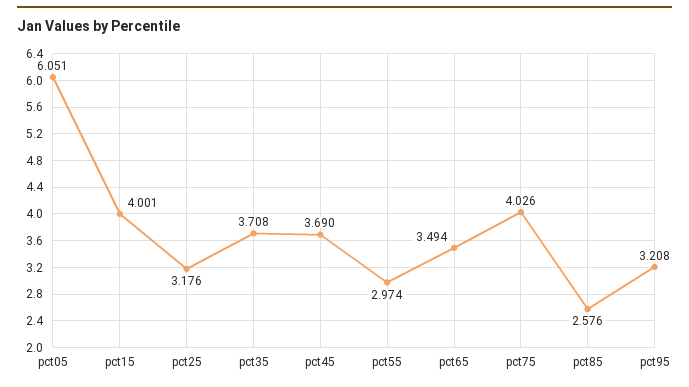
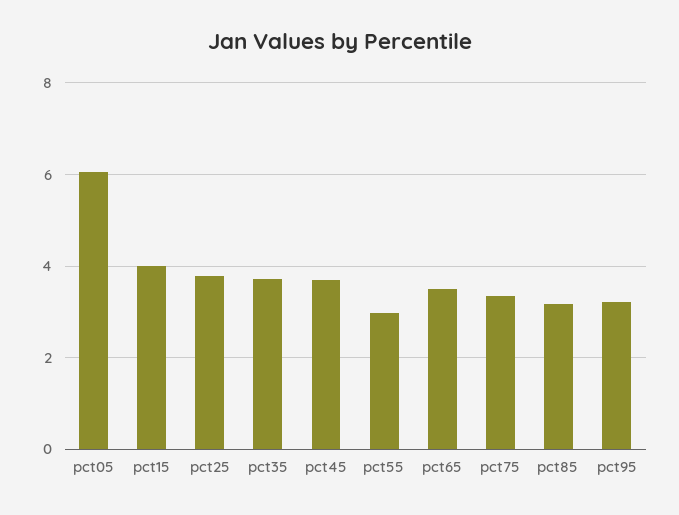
pct25: 3.176 -> 3.8
pct75: 4.026 -> 3.4
pct85: 2.576 -> 3.2

